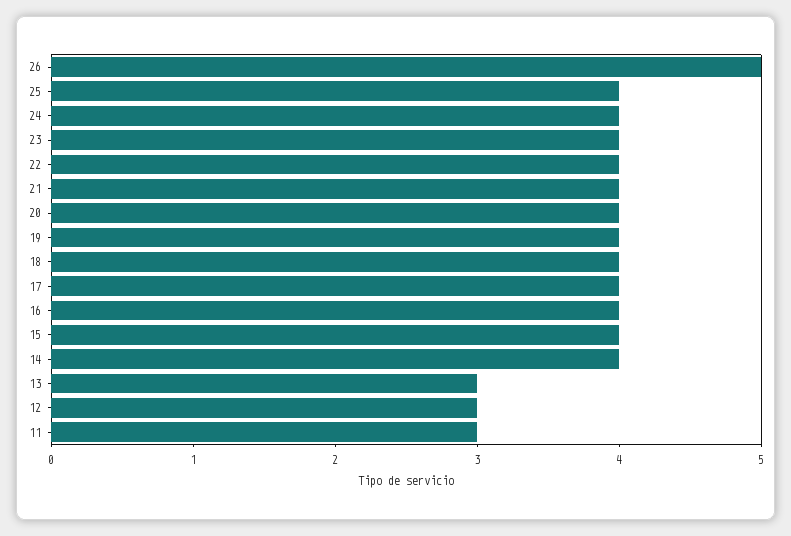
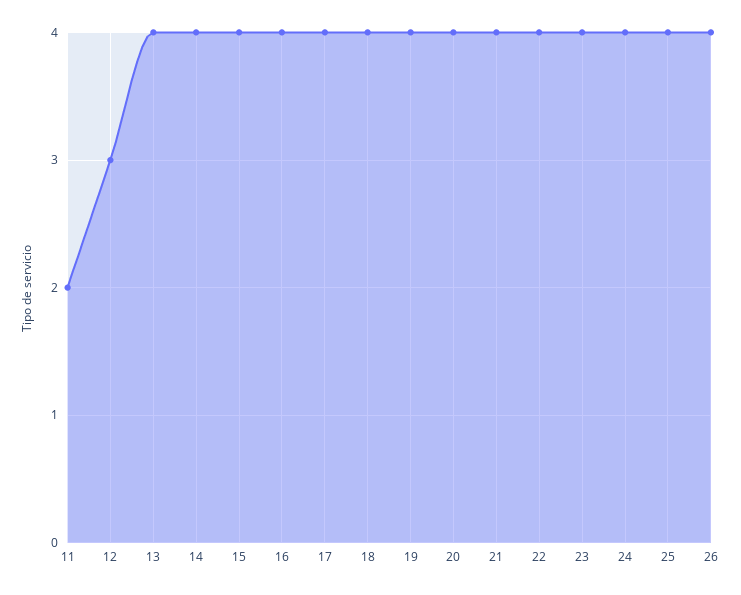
26: 5 -> 4
13: 3 -> 4
11: 3 -> 2

